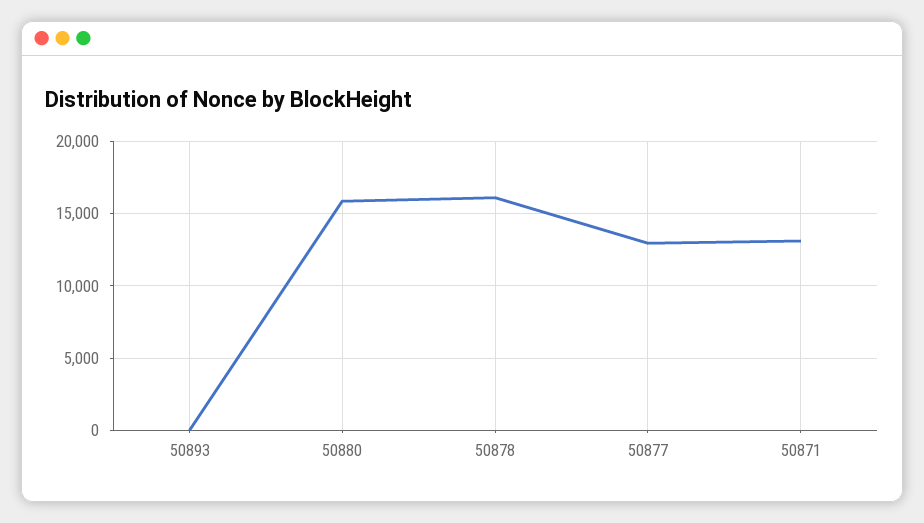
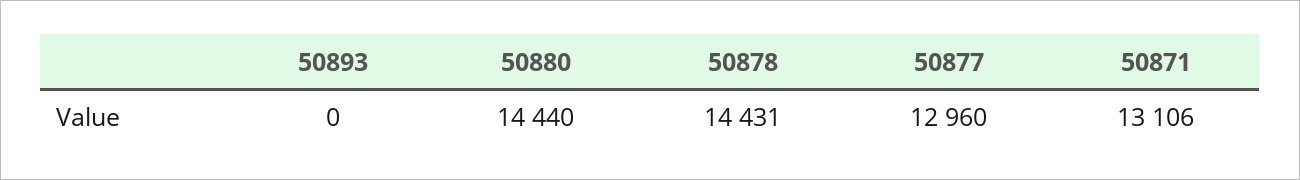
50880: 16000 -> 14440
50878: 16000 -> 14431

